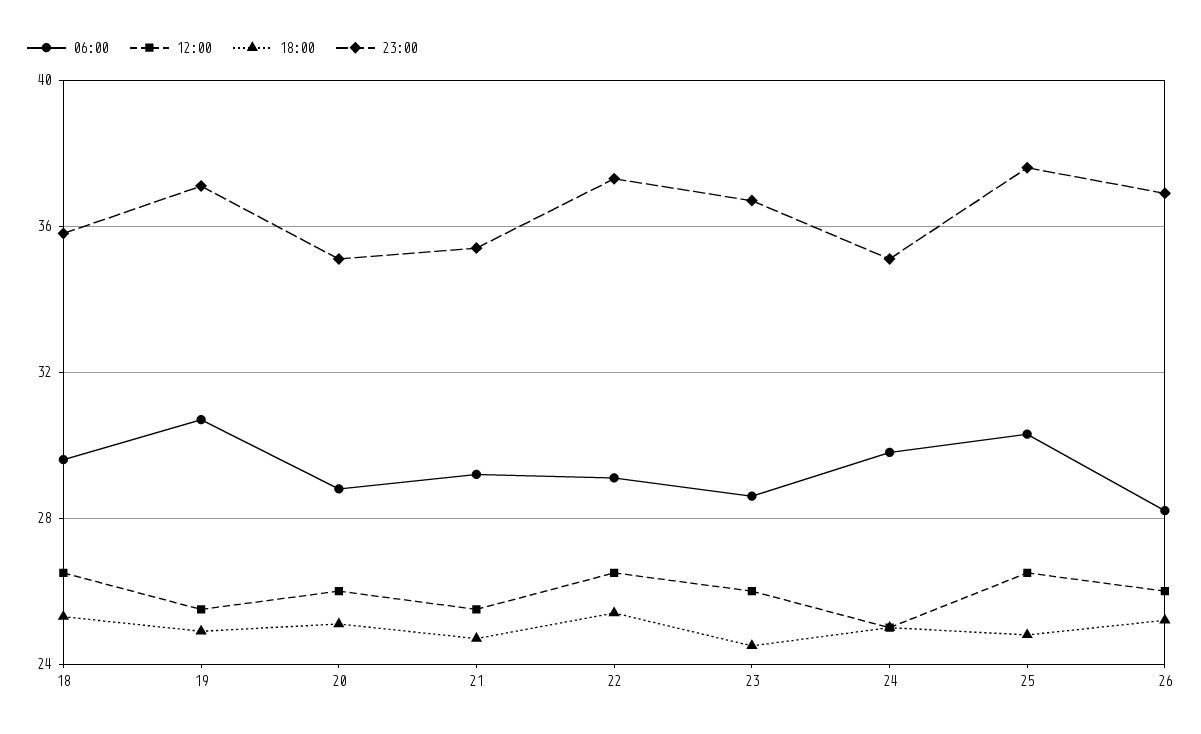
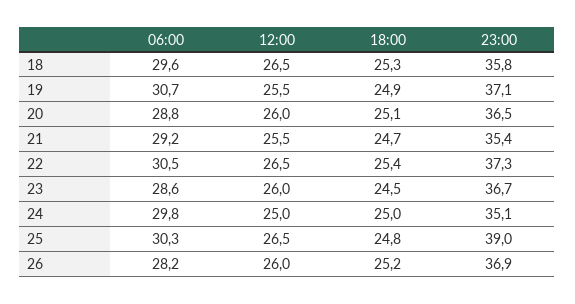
23:00, 20: 35 -> 36.5
06:00, 22: 29 -> 30.5
23:00, 25: 37.5 -> 39

